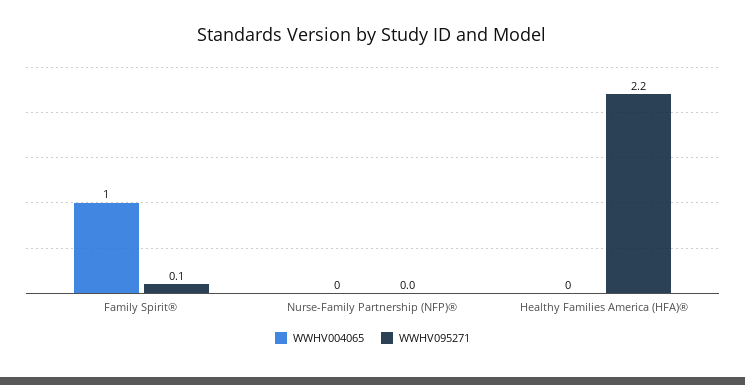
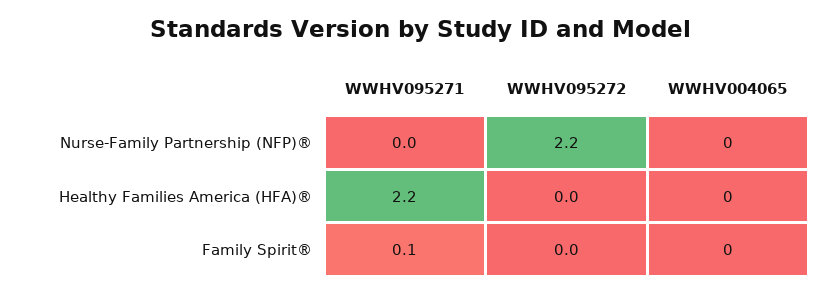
WWHV004065, Family Spirit®: 1 -> 0
WWHV095272, Nurse-Family Partnership (NFP)®: none -> 2.2
WWHV095272, Healthy Families America (HFA)®: none -> 0
WWHV095272, Family Spirit®: none -> 0

